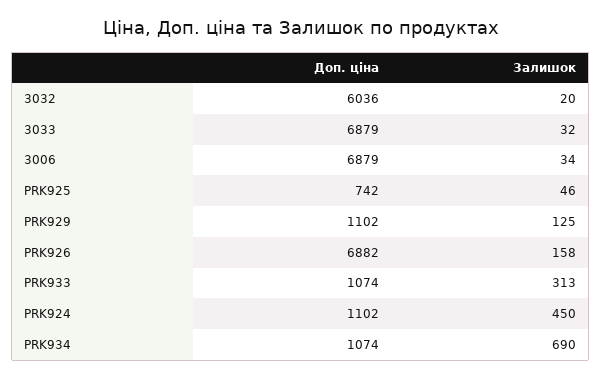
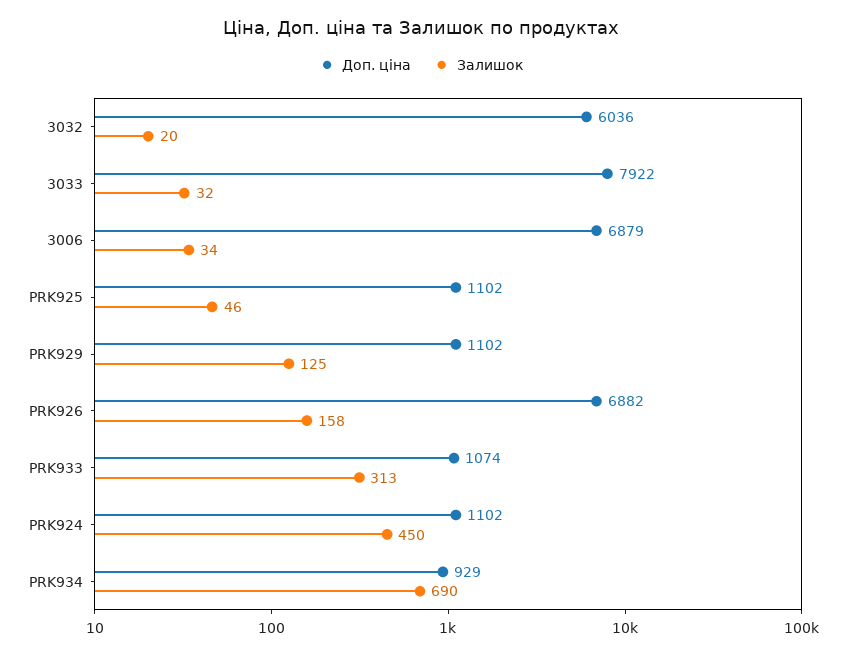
Доп. ціна, 3033: 6879 -> 7922
Доп. ціна, PRK925: 742 -> 1102
Доп. ціна, PRK934: 1074 -> 929

